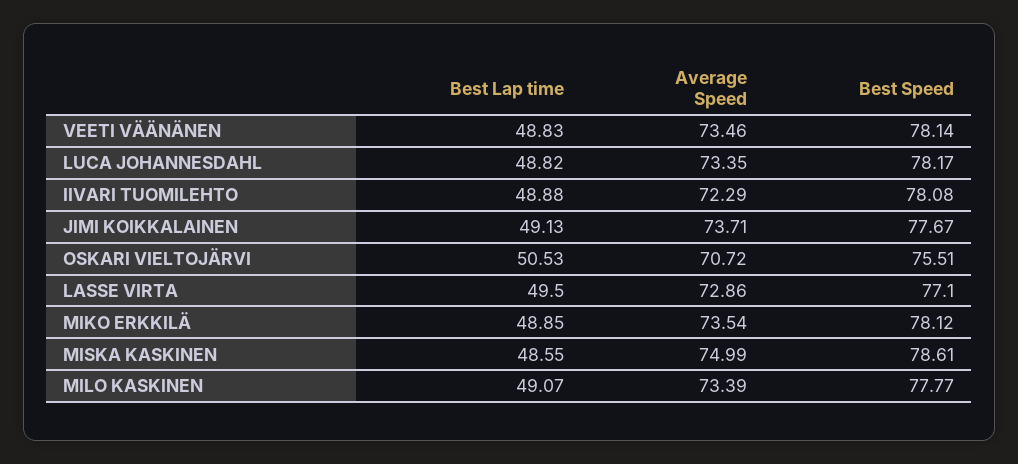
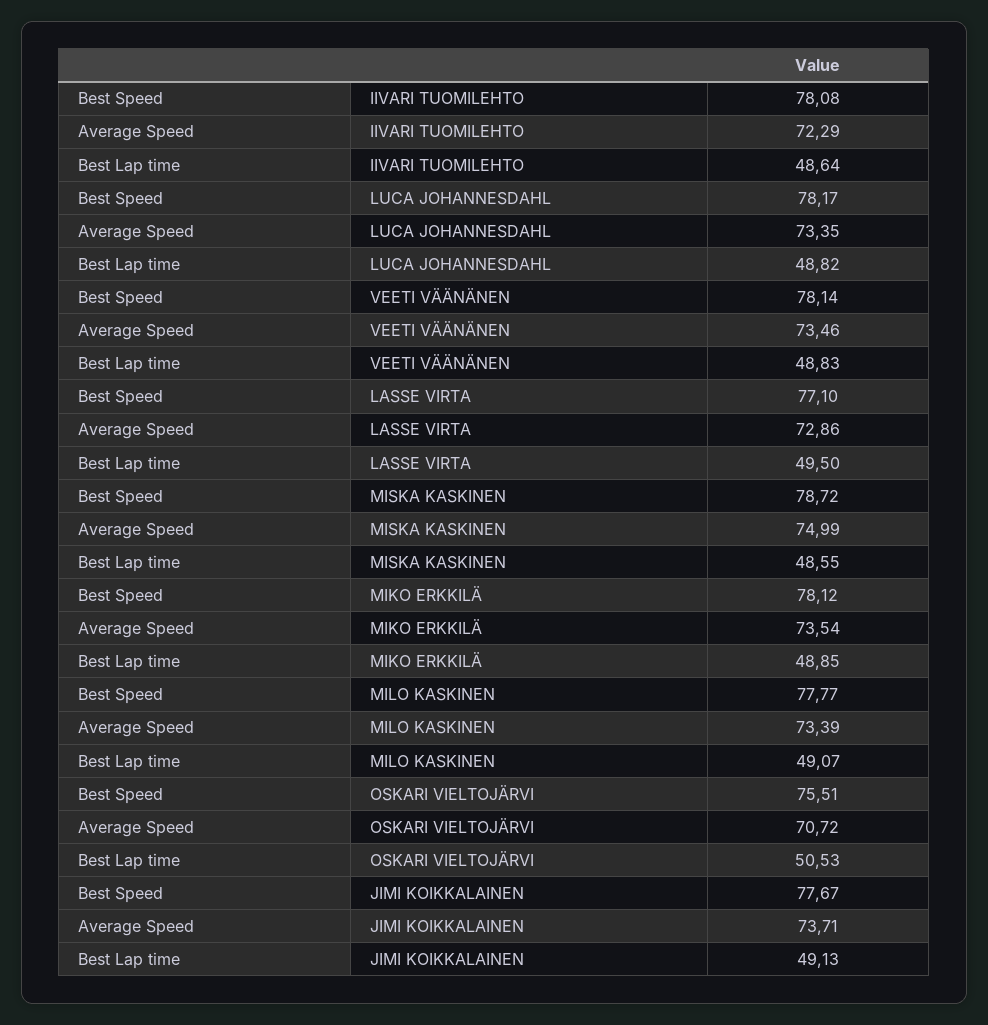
Best Lap time, IIVARI TUOMILEHTO: 48.88 -> 48.64
Best Speed, MISKA KASKINEN: 78.61 -> 78.72

